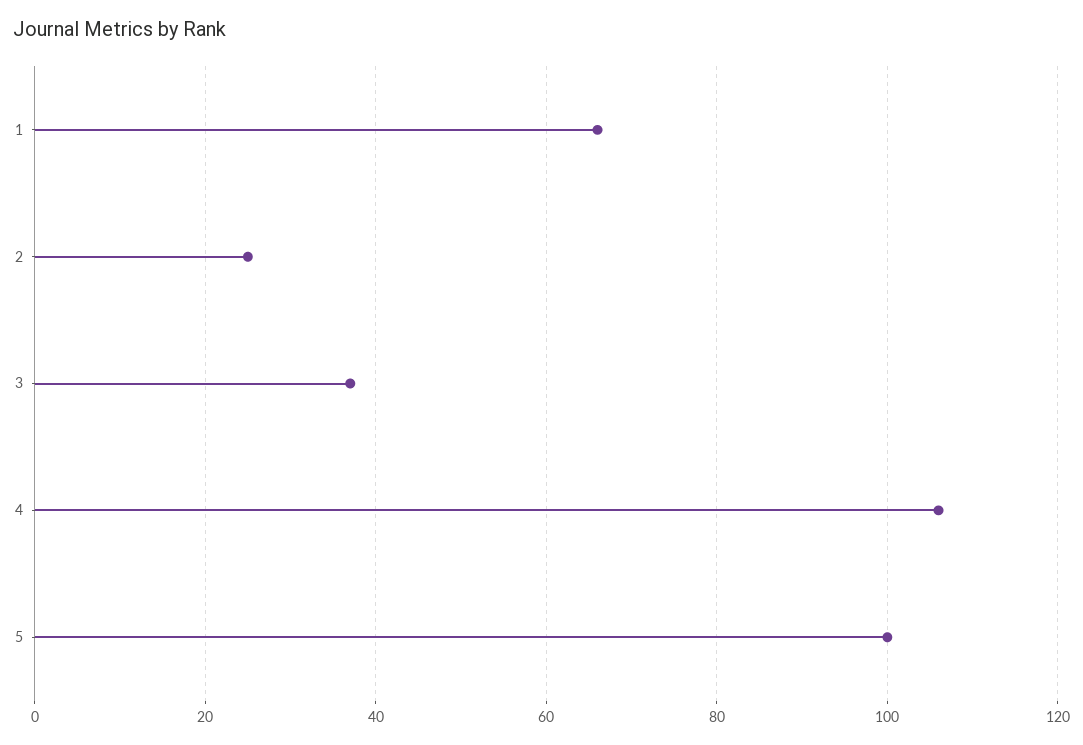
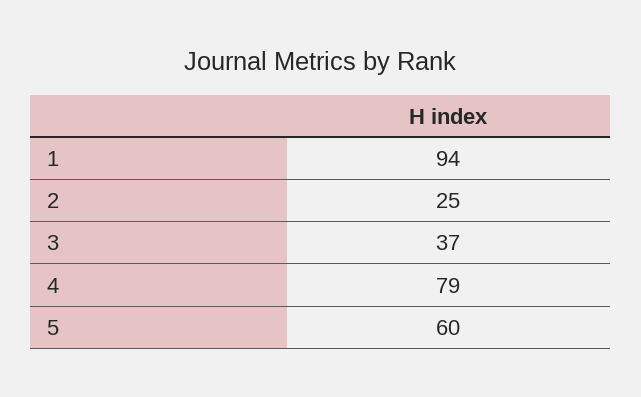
1: 65 -> 94
4: 105 -> 79
5: 100 -> 60

